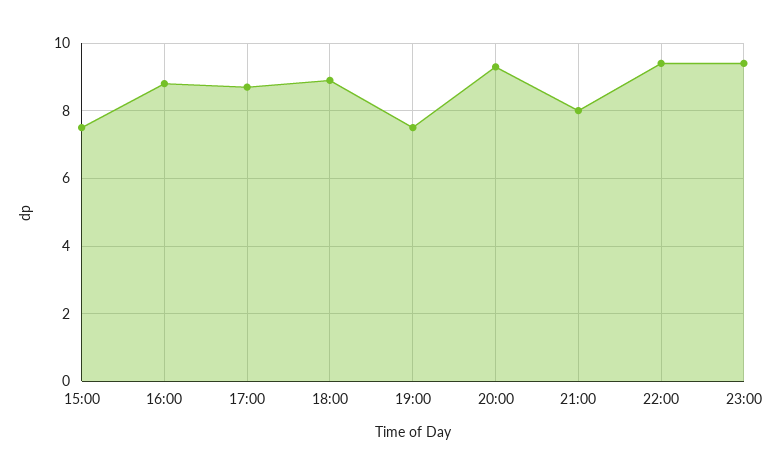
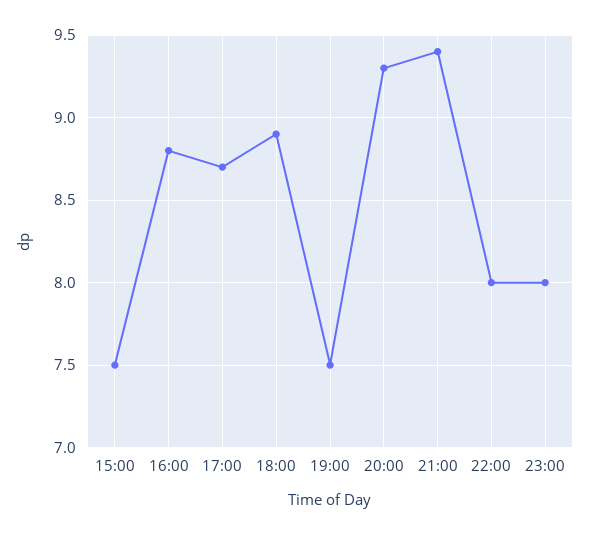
21:00: 8 -> 9.4
22:00: 9.5 -> 8
23:00: 9.5 -> 8

